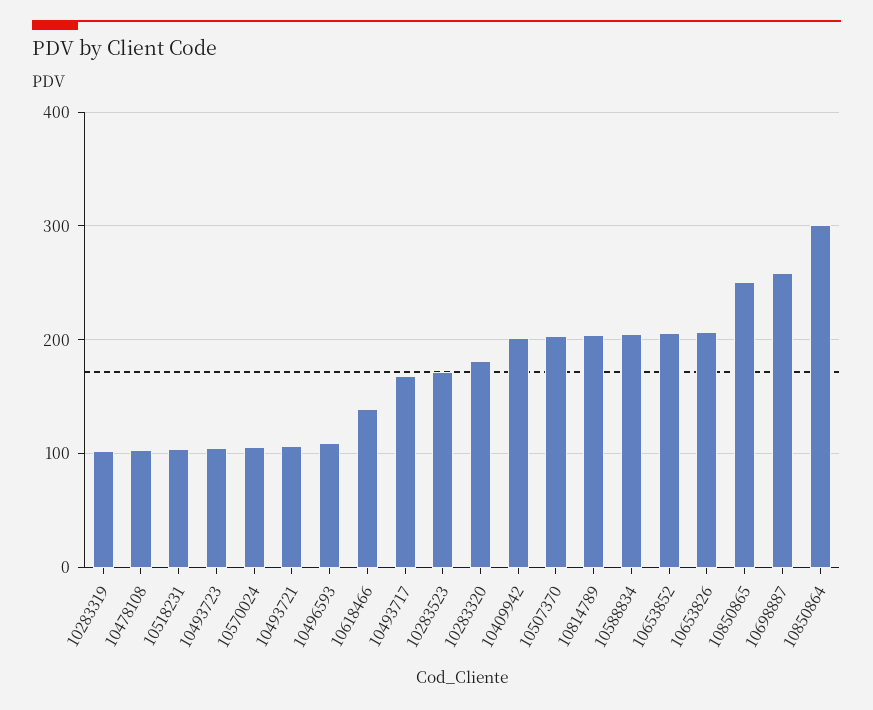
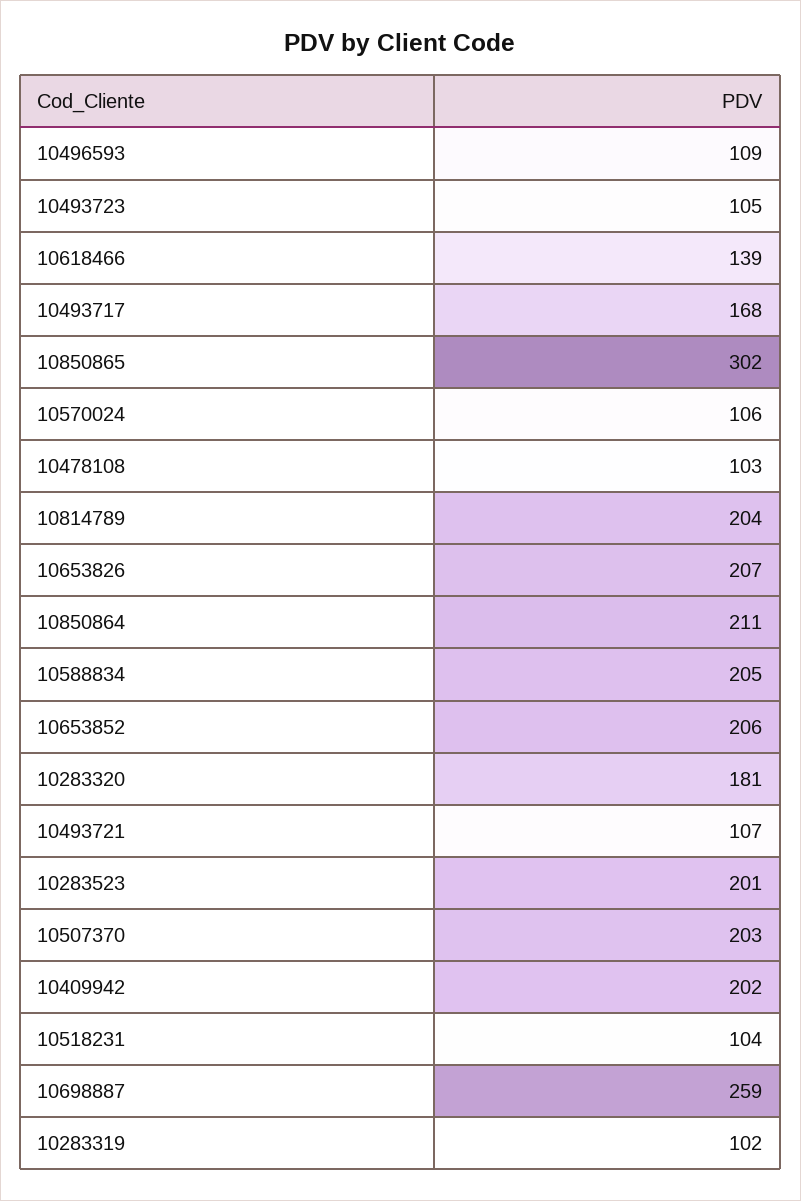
10283523: 170 -> 201
10850865: 250 -> 302
10850864: 300 -> 211

